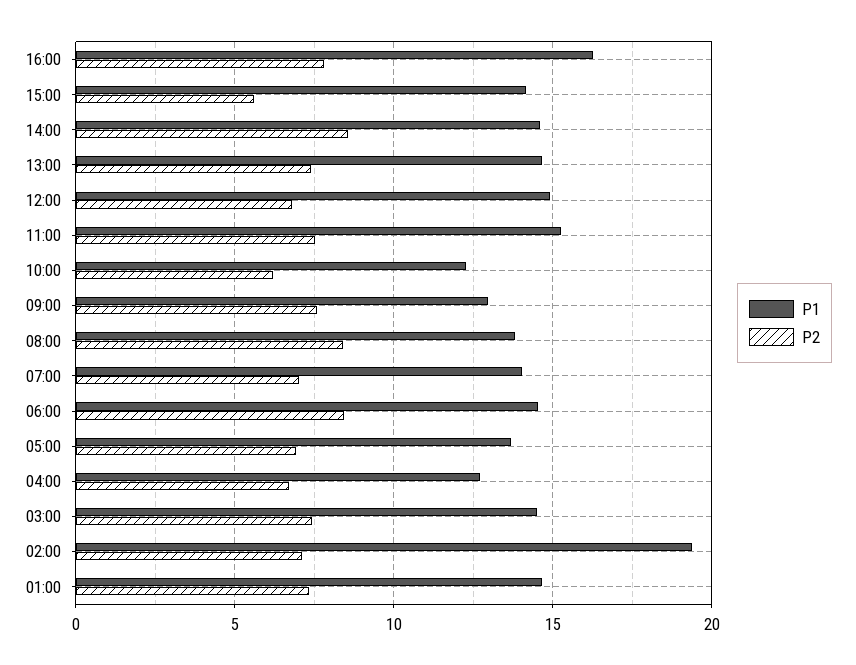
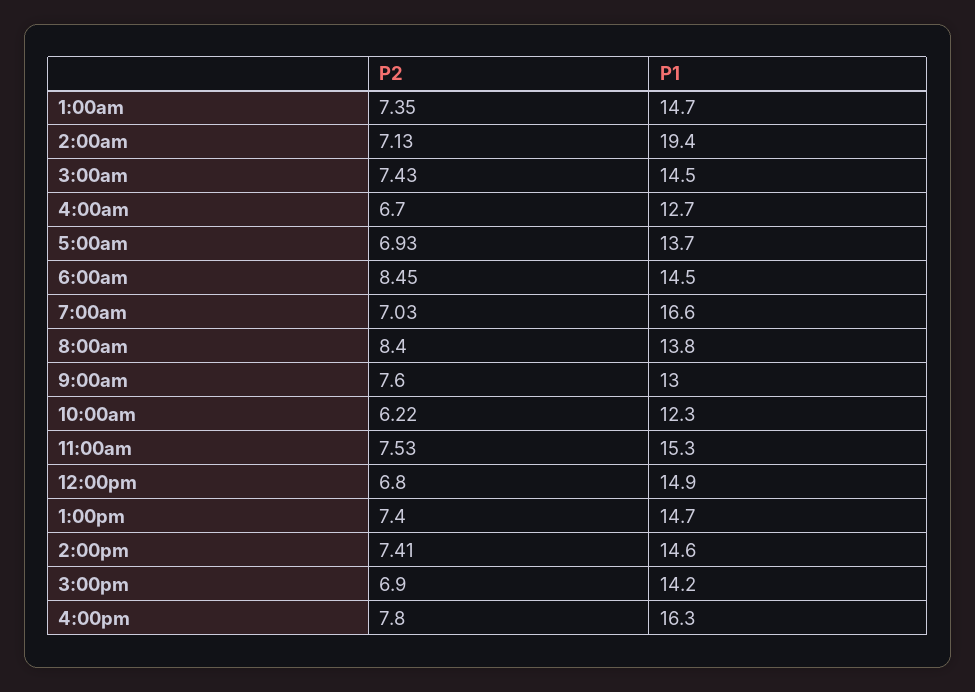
P2, 15:00: 5.5 -> 6.9
P2, 14:00: 8.5 -> 7.41
P1, 07:00: 14 -> 16.6

